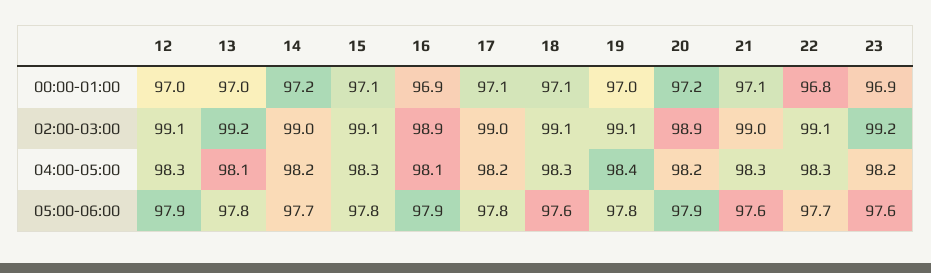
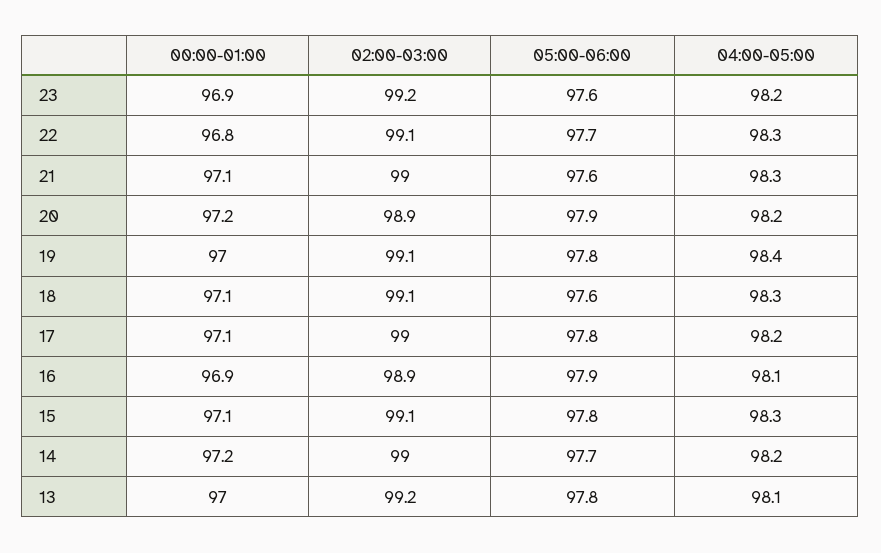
12, 00:00-01:00: 97 -> none
12, 02:00-03:00: 99.1 -> none
12, 04:00-05:00: 98.3 -> none
12, 05:00-06:00: 97.9 -> none

